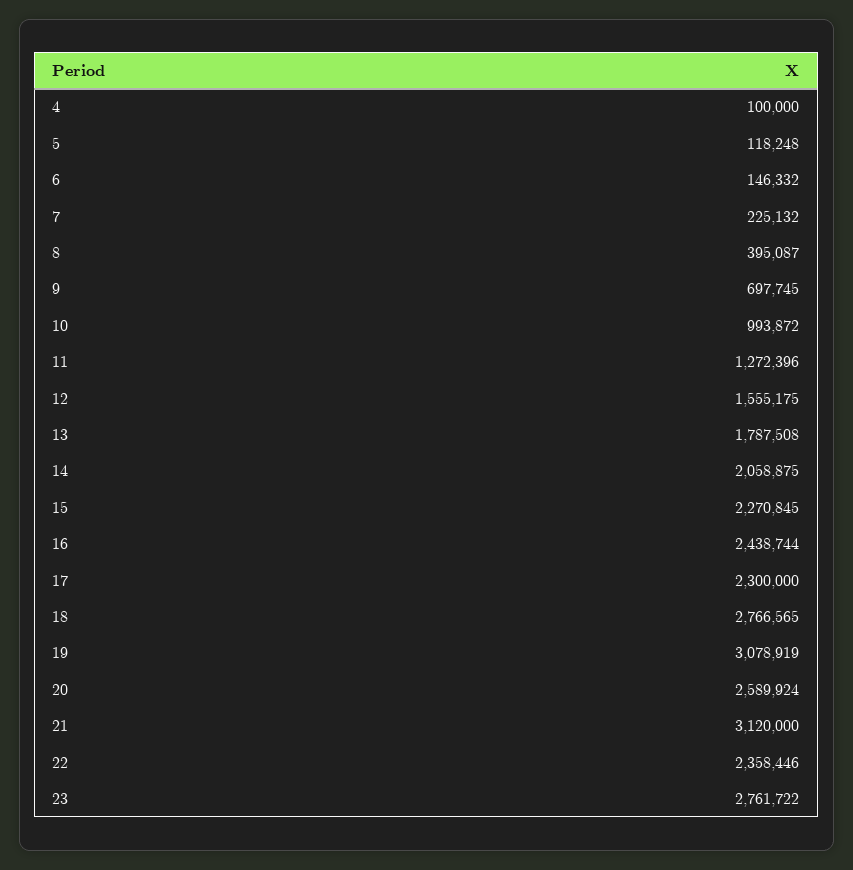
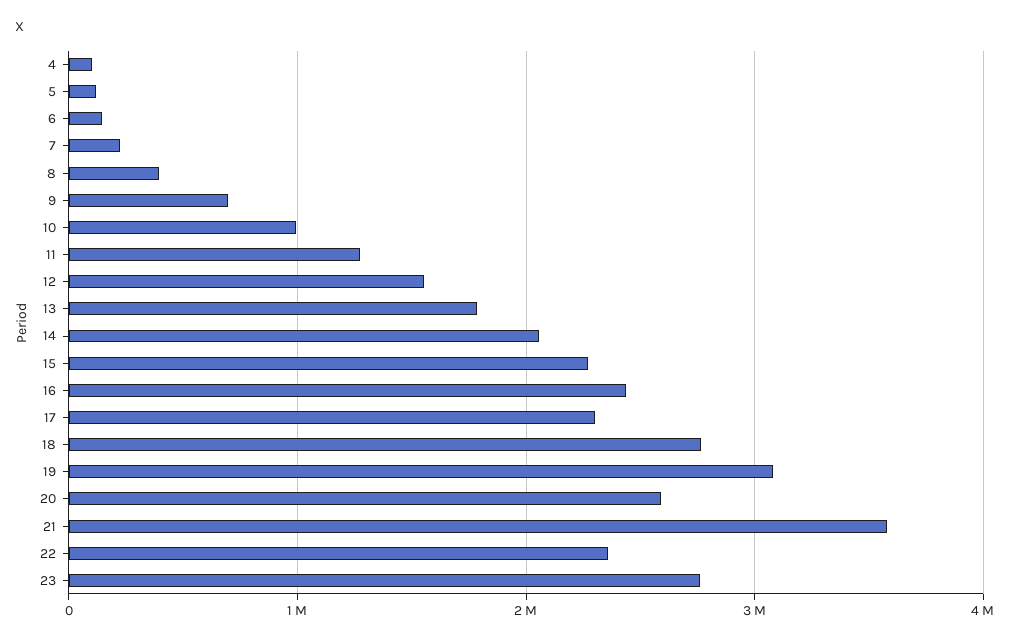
21: 3120000 -> 3600000

